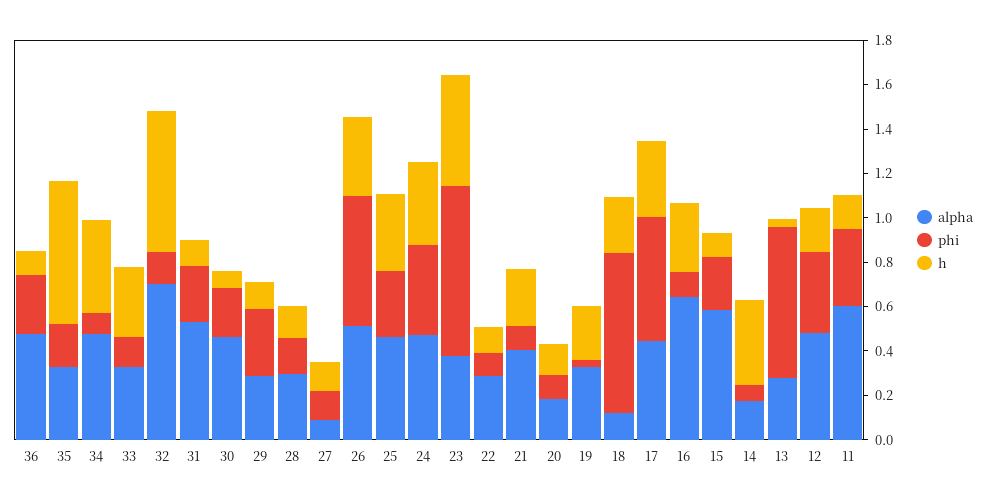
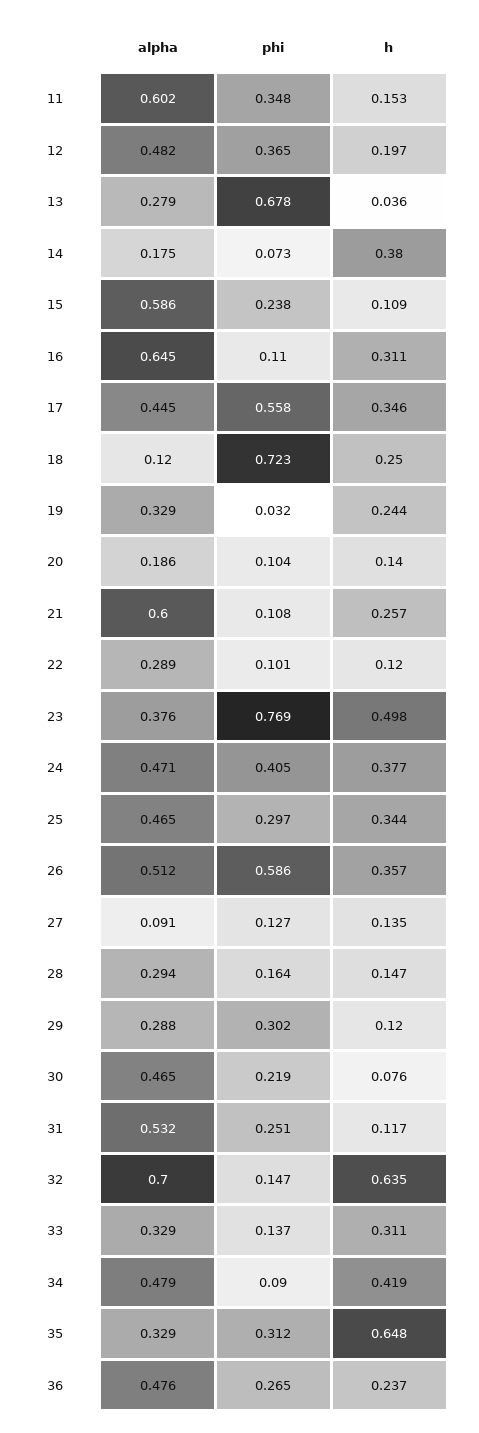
h, 36: 0.1 -> 0.237
phi, 35: 0.2 -> 0.312
alpha, 21: 0.4 -> 0.6

